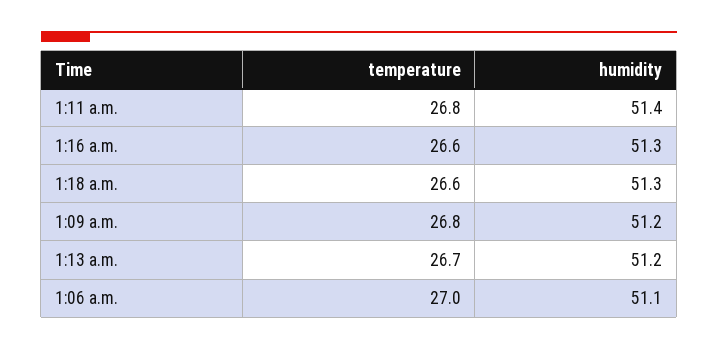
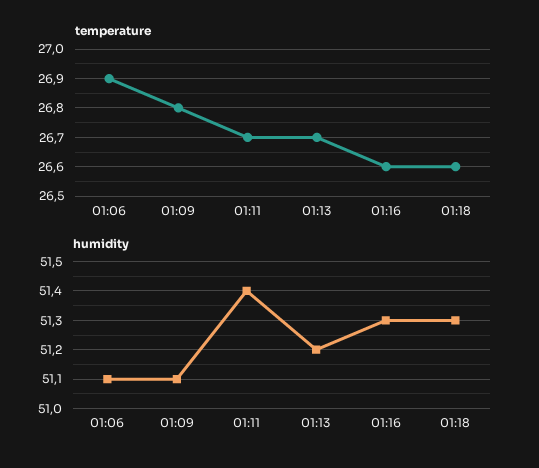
temperature, 1:11 a.m.: 26.8 -> 26.7
humidity, 1:09 a.m.: 51.2 -> 51.1
temperature, 1:06 a.m.: 27 -> 26.9

